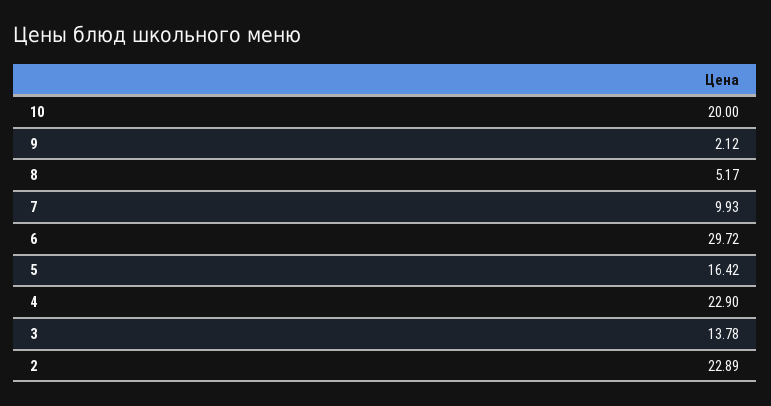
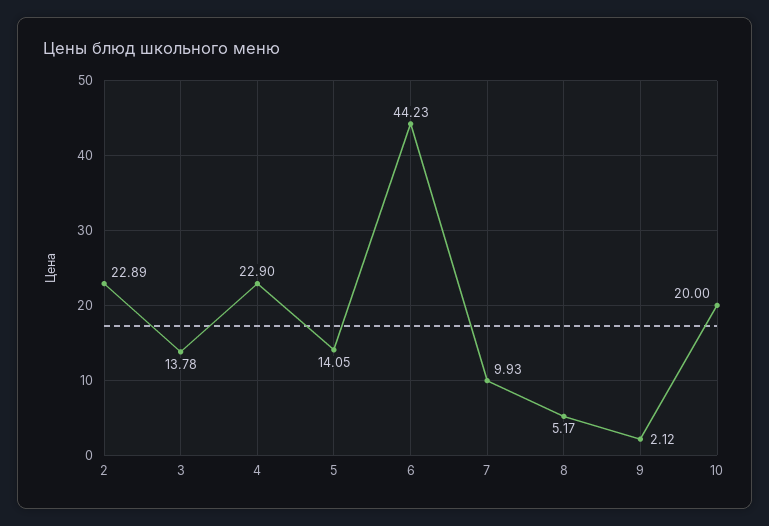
6: 29.72 -> 44.23
5: 16.42 -> 14.05

